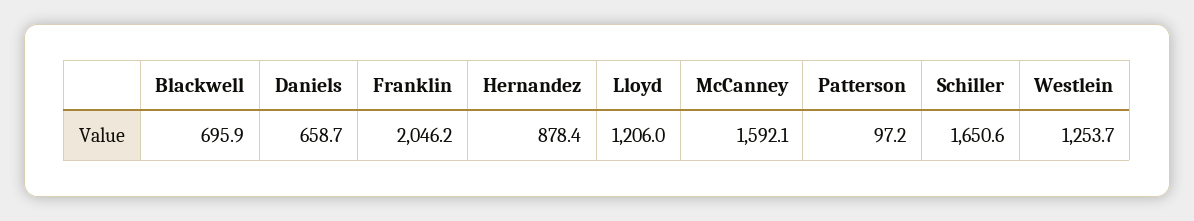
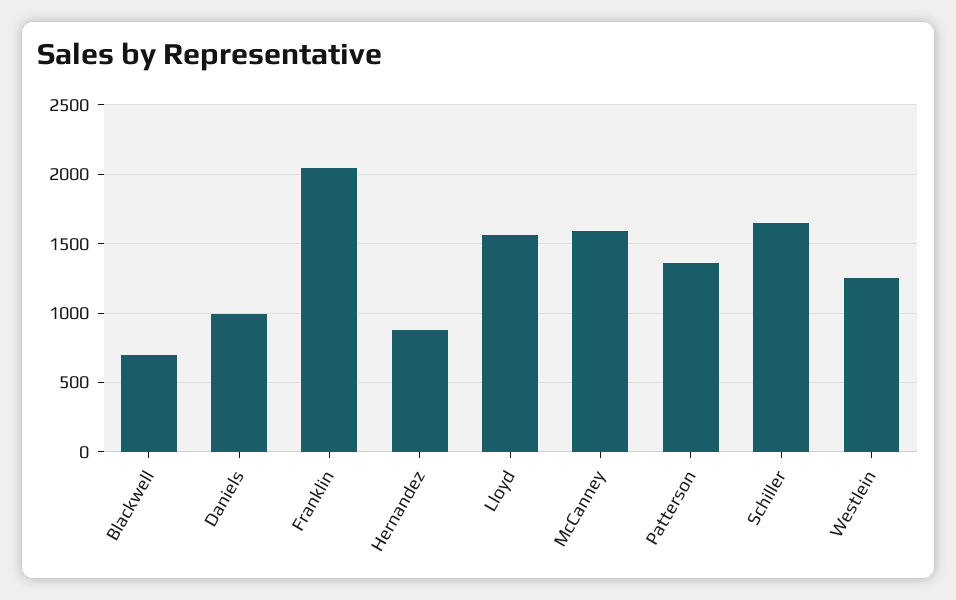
Daniels: 658.7 -> 1000
Lloyd: 1206 -> 1550
Patterson: 97.2 -> 1350

